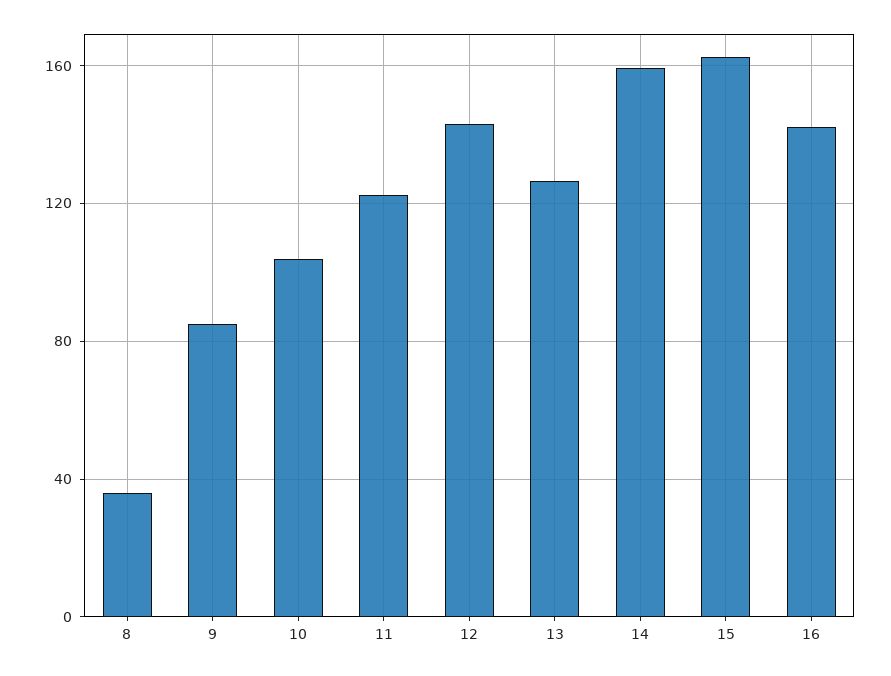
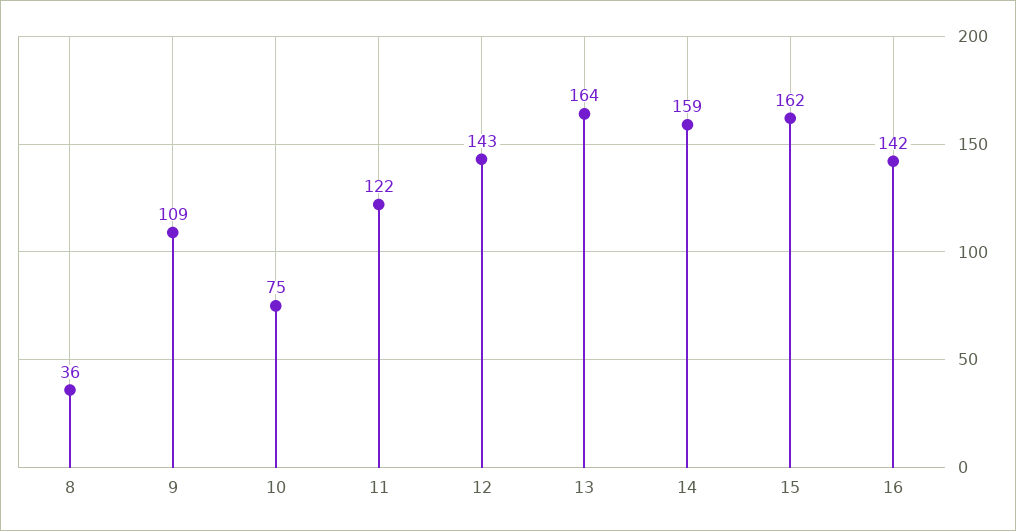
9: 85 -> 109
10: 105 -> 75
13: 125 -> 164

